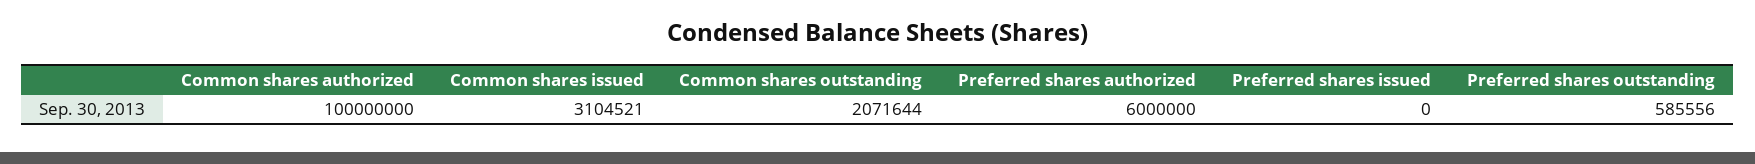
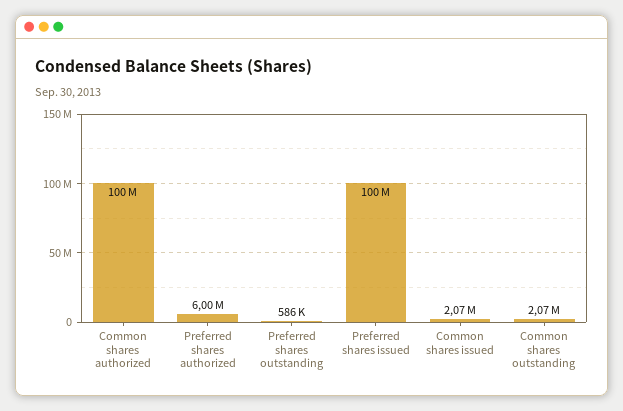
Common shares issued: 3104521 -> 2070000
Preferred shares issued: 0 -> 100000000

